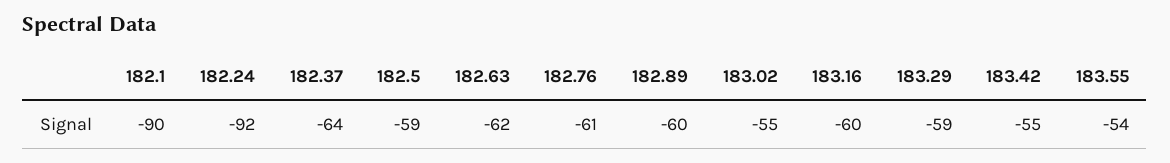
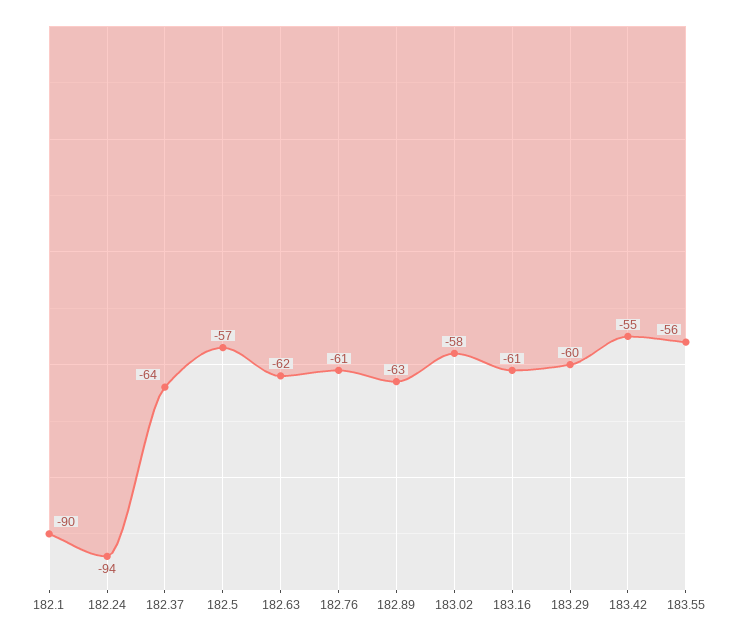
182.24: -92 -> -94
182.5: -59 -> -57
182.89: -60 -> -63
183.02: -55 -> -58
183.16: -60 -> -61
183.29: -59 -> -60
183.55: -54 -> -56

